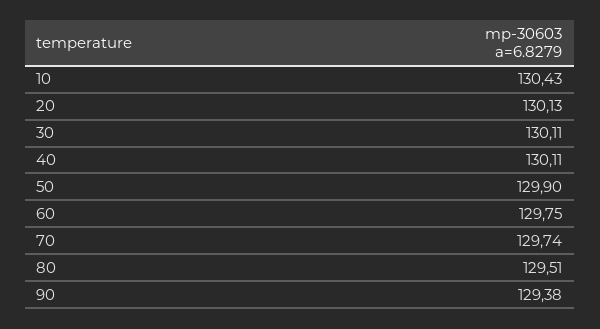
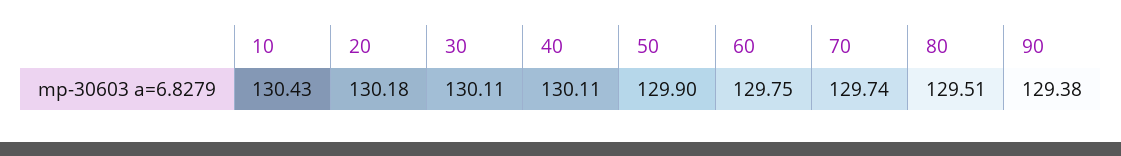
20: 130.13 -> 130.18

